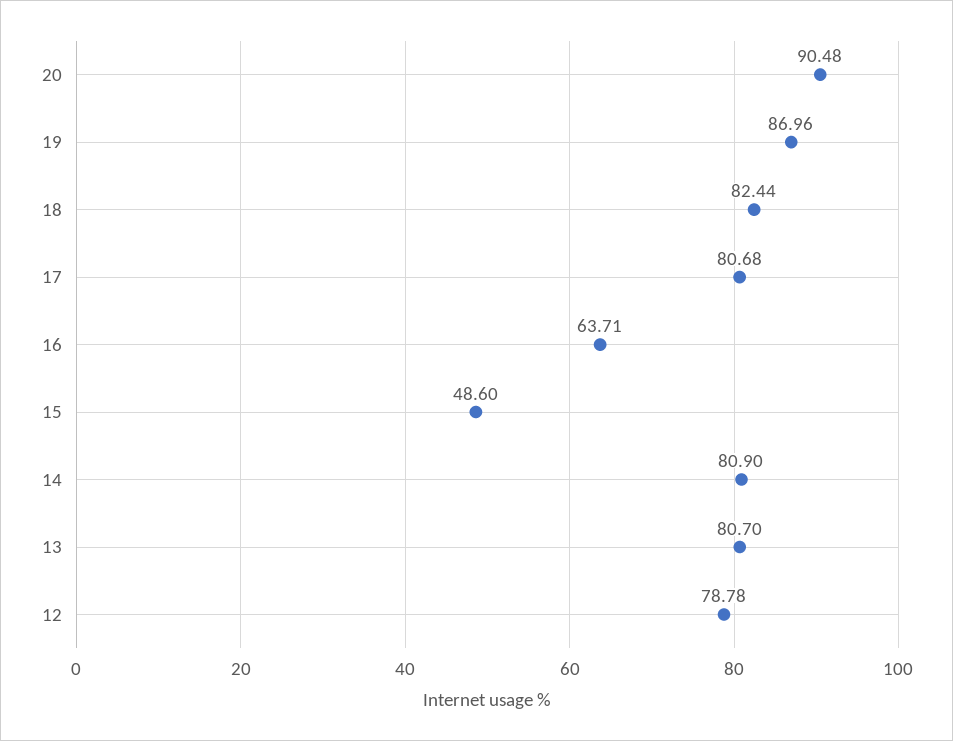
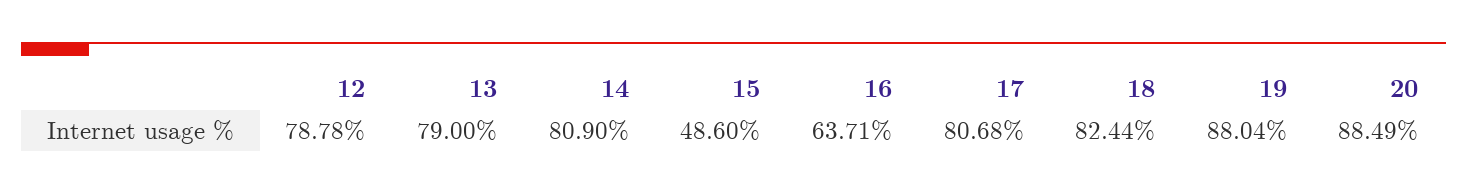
20: 90.48 -> 88.49
19: 86.96 -> 88.04
13: 80.7 -> 79

